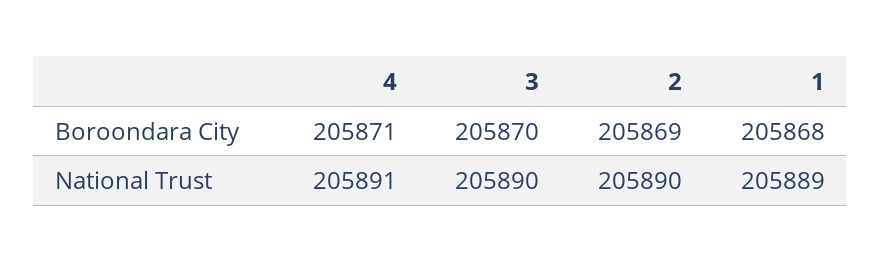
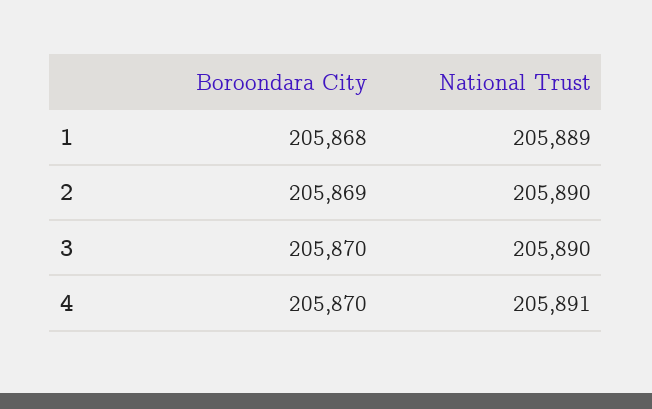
4, Boroondara City: 205871 -> 205870

